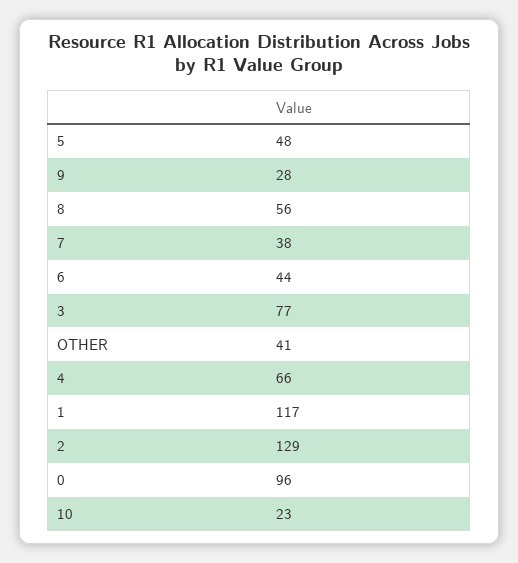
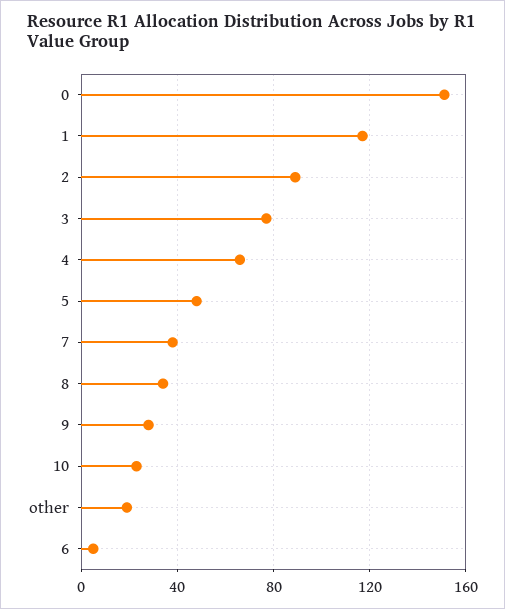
8: 56 -> 35
6: 44 -> 5
OTHER: 41 -> 20
2: 129 -> 90
0: 96 -> 150

